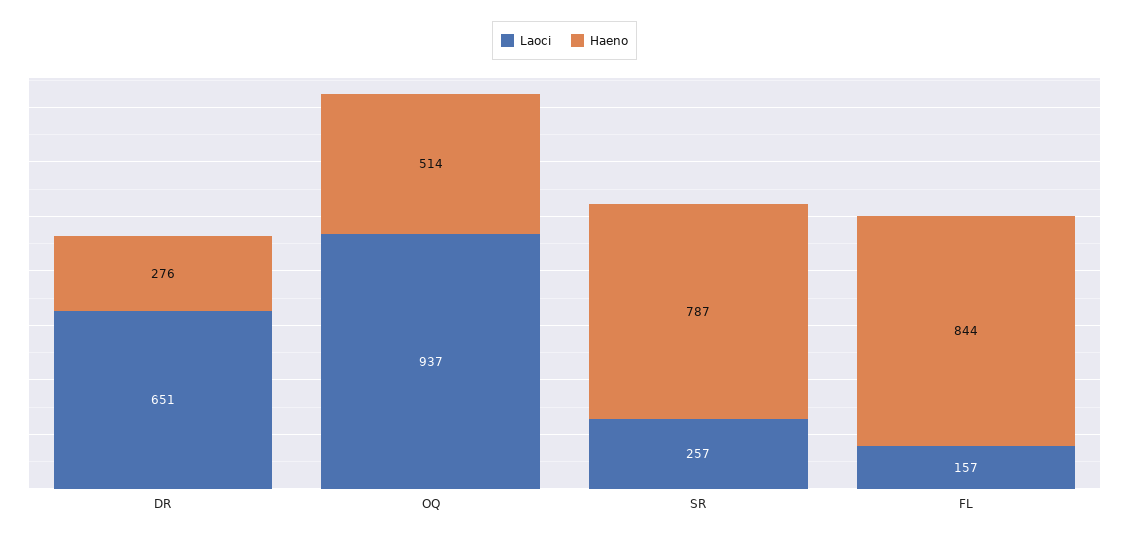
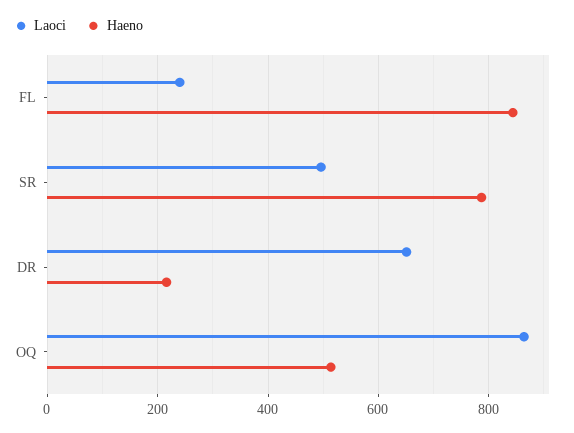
Haeno, DR: 276 -> 220
Laoci, OQ: 937 -> 860
Laoci, SR: 257 -> 500
Laoci, FL: 157 -> 240

